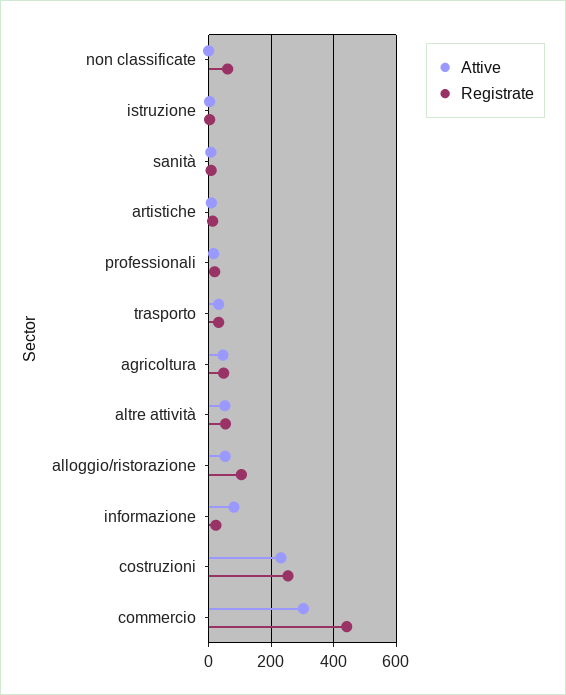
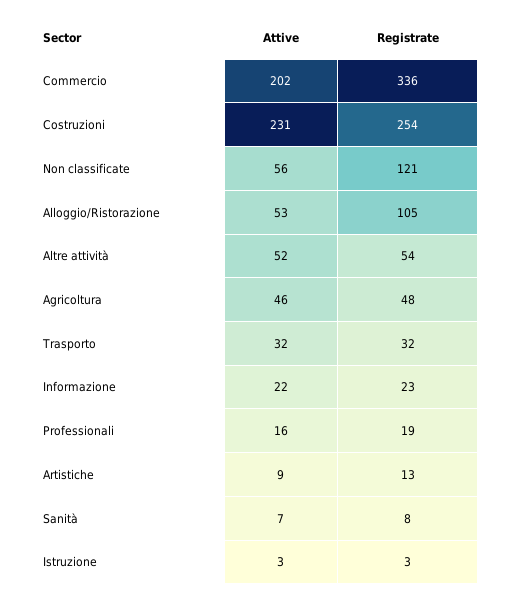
Attive, non classificate: 0 -> 56
Registrate, non classificate: 60 -> 121
Attive, informazione: 80 -> 22
Attive, commercio: 300 -> 202
Registrate, commercio: 440 -> 336

